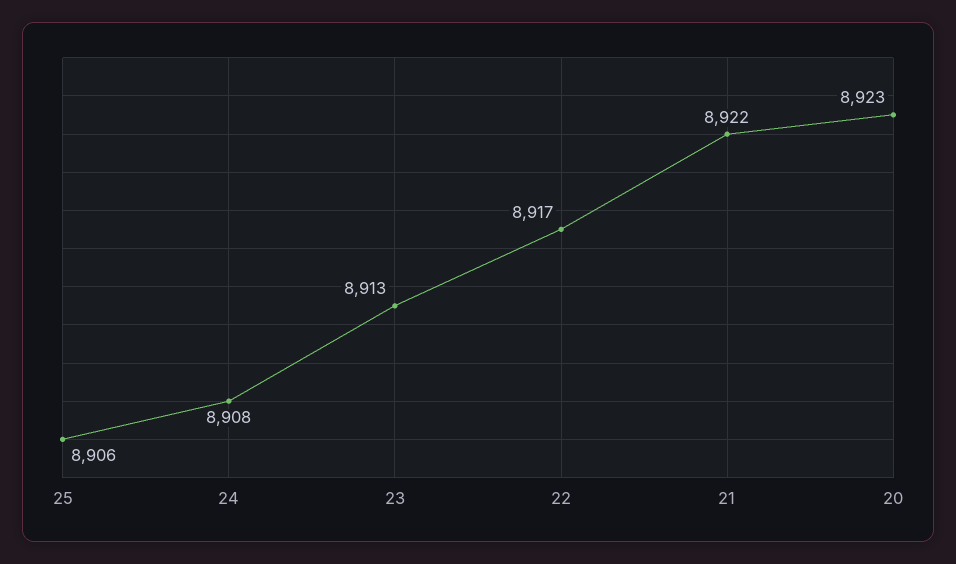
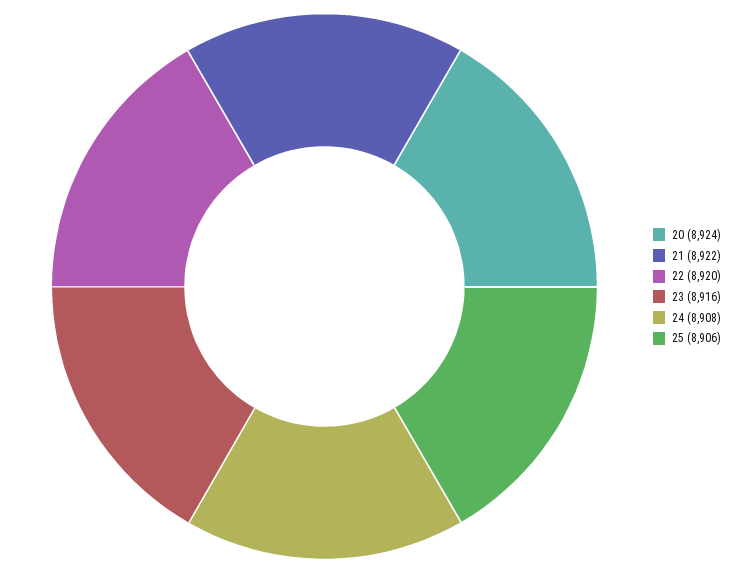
23: 8913 -> 8916
22: 8917 -> 8920
20: 8923 -> 8924

